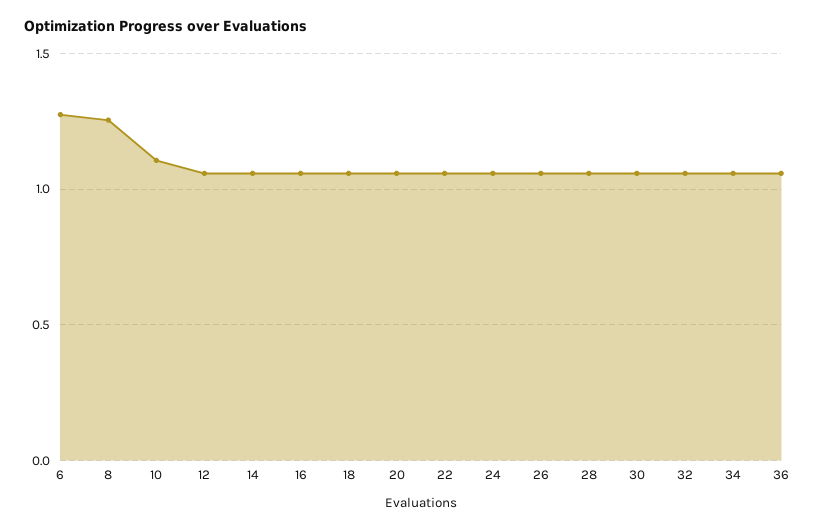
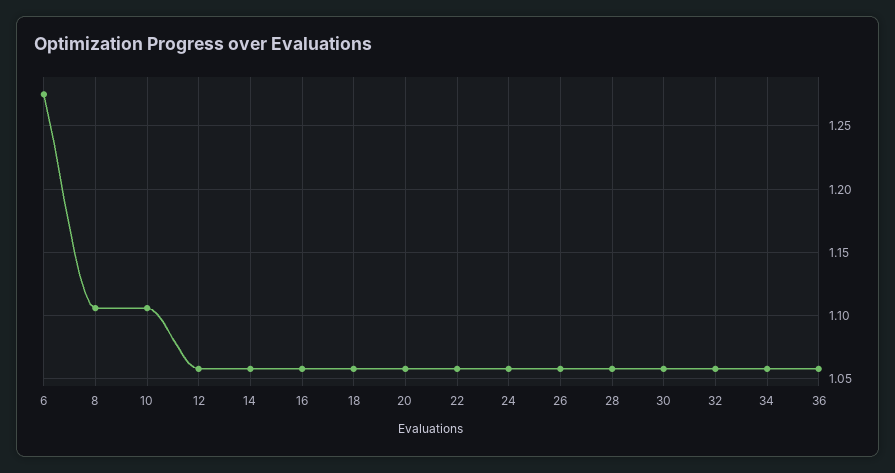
8: 1.25 -> 1.105

